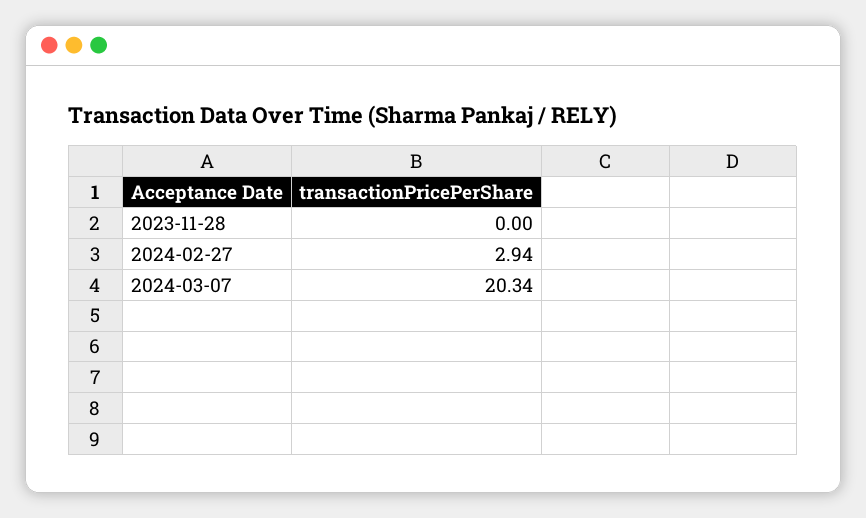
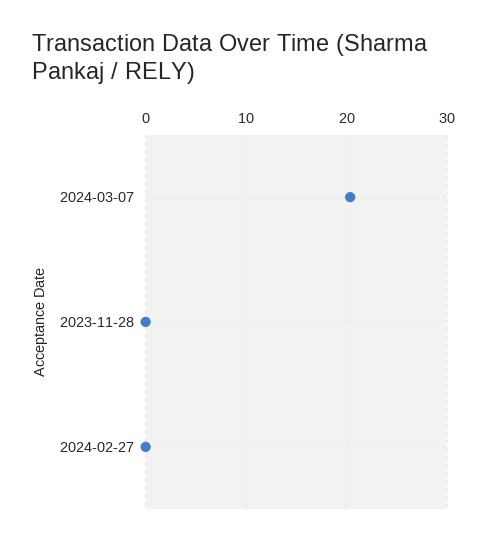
2024-02-27: 2.94 -> 0

